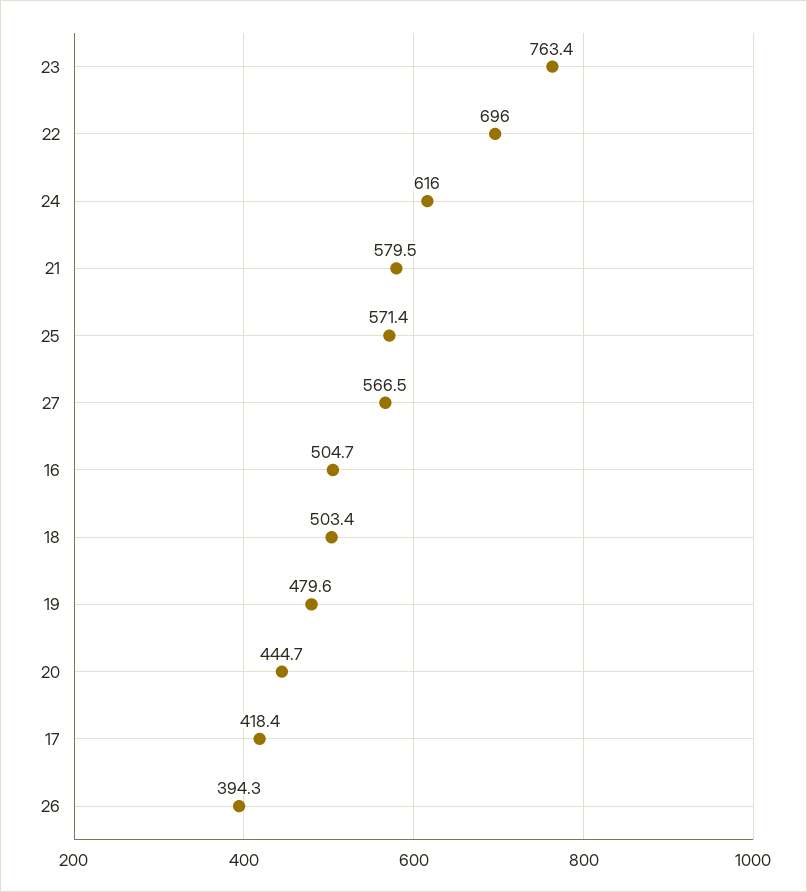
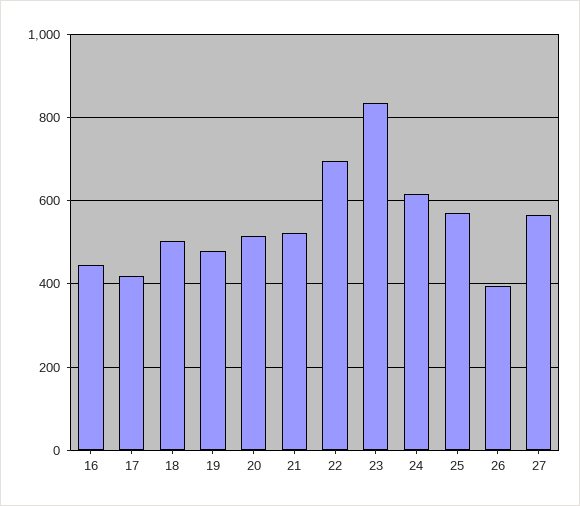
23: 763.4 -> 840
21: 579.5 -> 520
16: 504.7 -> 440
20: 444.7 -> 520

